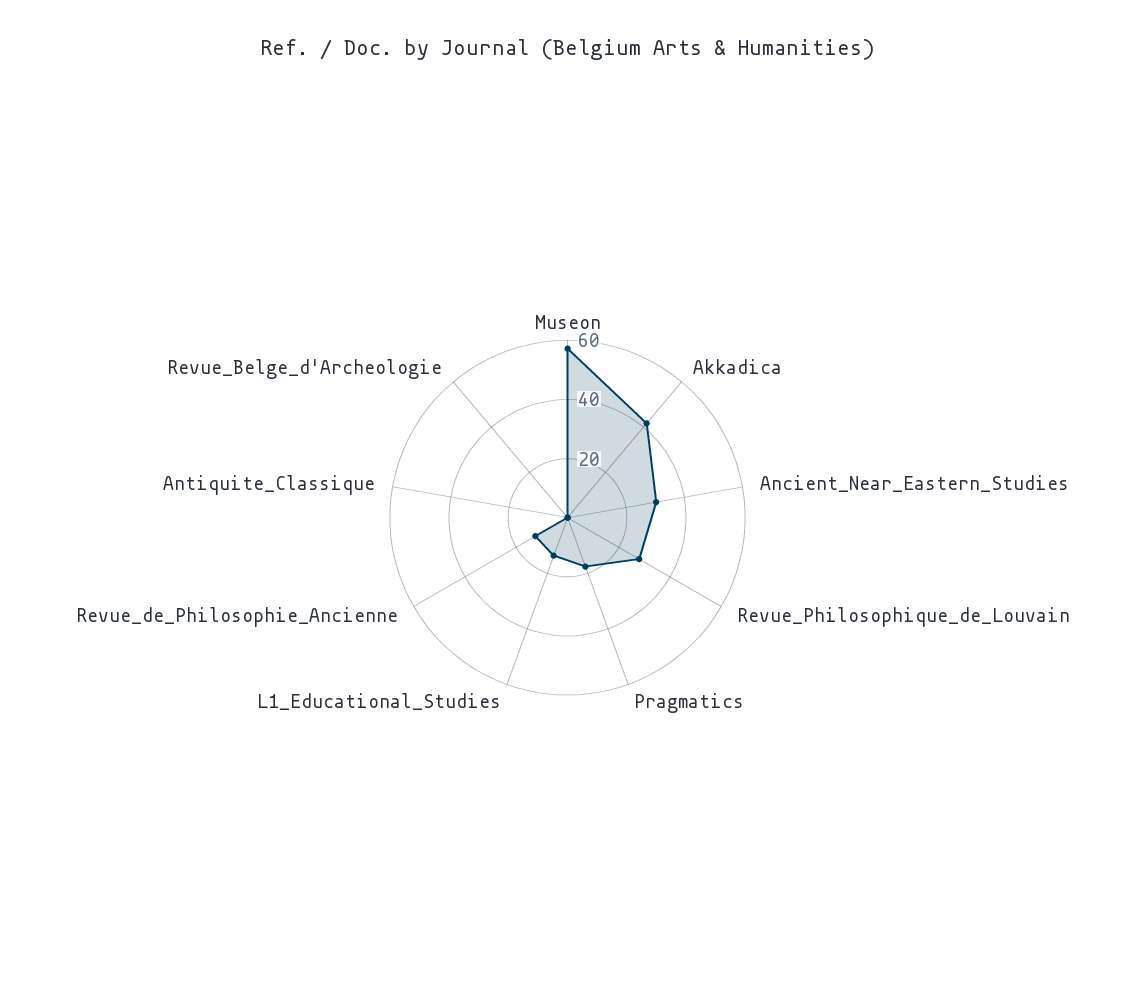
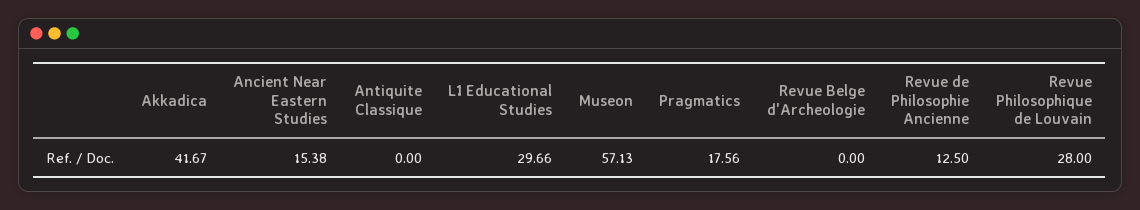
Ancient_Near_Eastern_Studies: 30 -> 15.38
L1_Educational_Studies: 15 -> 29.66

